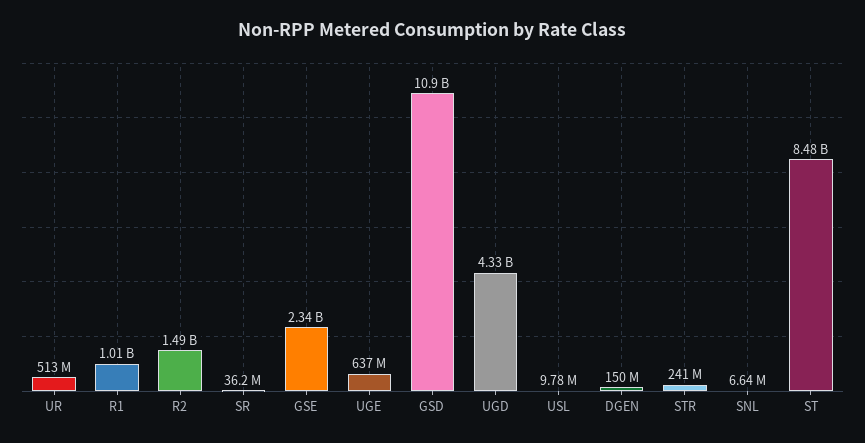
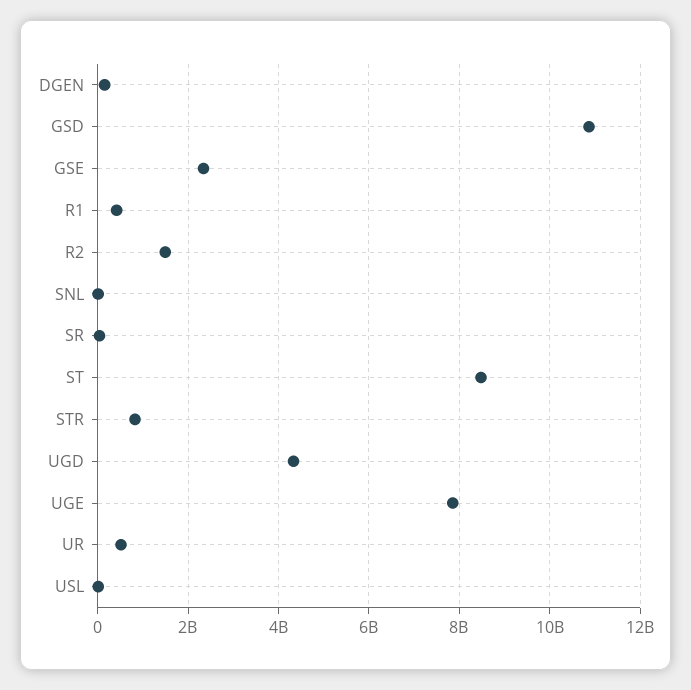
R1: 1010000000 -> 400000000
UGE: 637000000 -> 7800000000
STR: 241000000 -> 800000000

